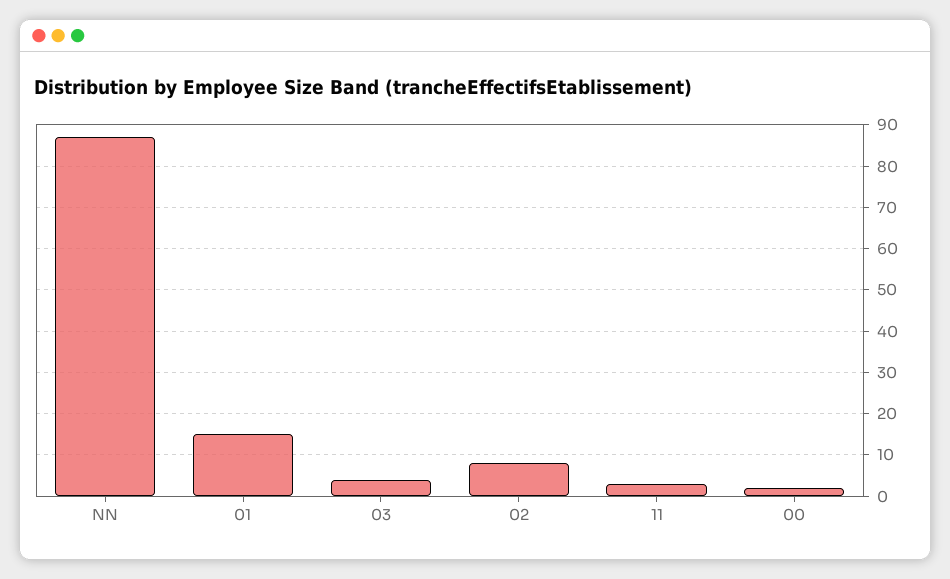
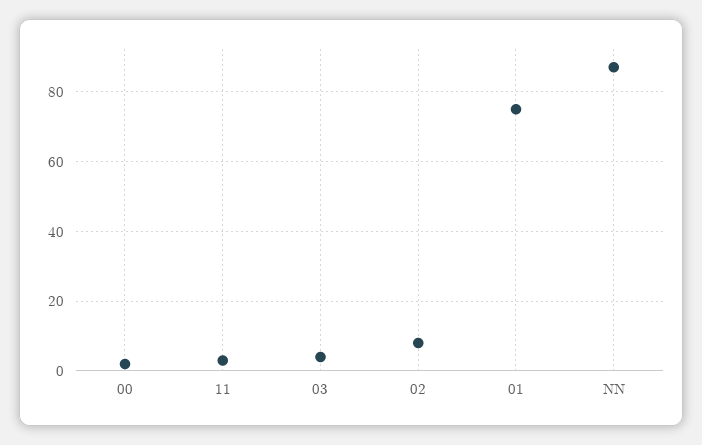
01: 15 -> 75

